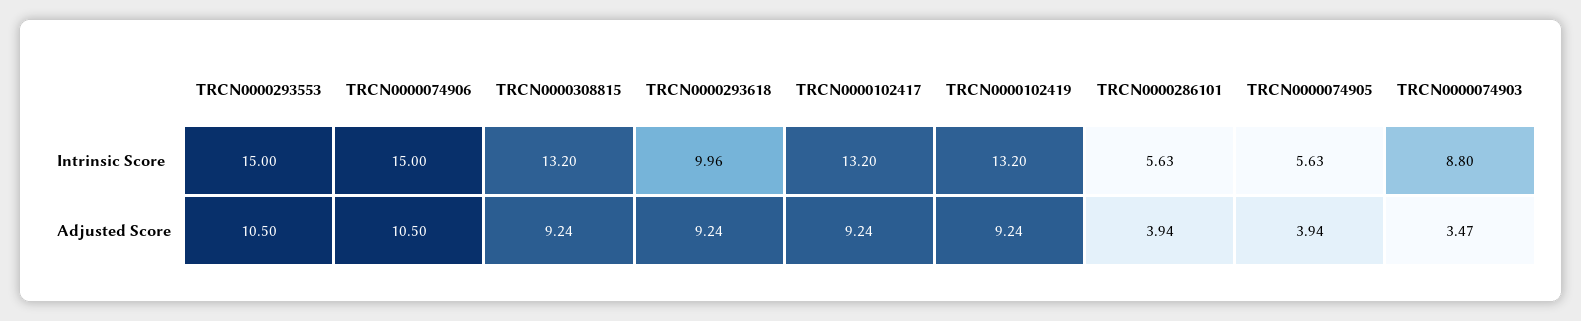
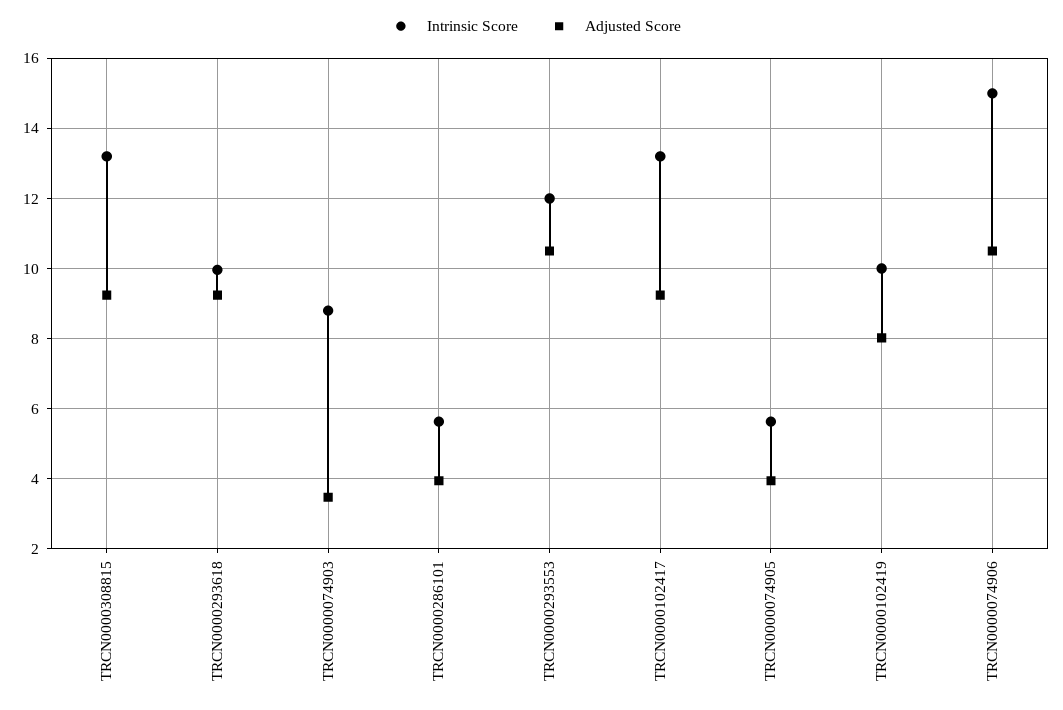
Intrinsic Score, TRCN0000293553: 15 -> 12
Intrinsic Score, TRCN0000102419: 13.2 -> 10
Adjusted Score, TRCN0000102419: 9.24 -> 8

